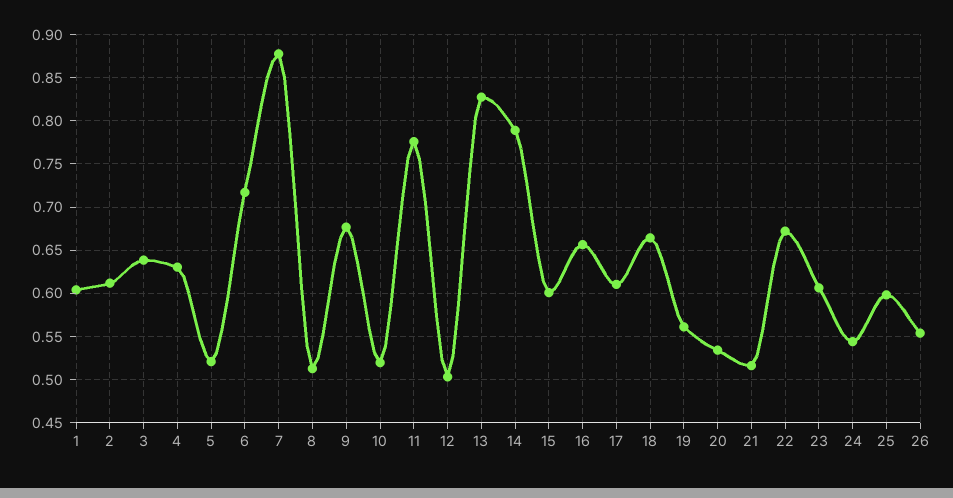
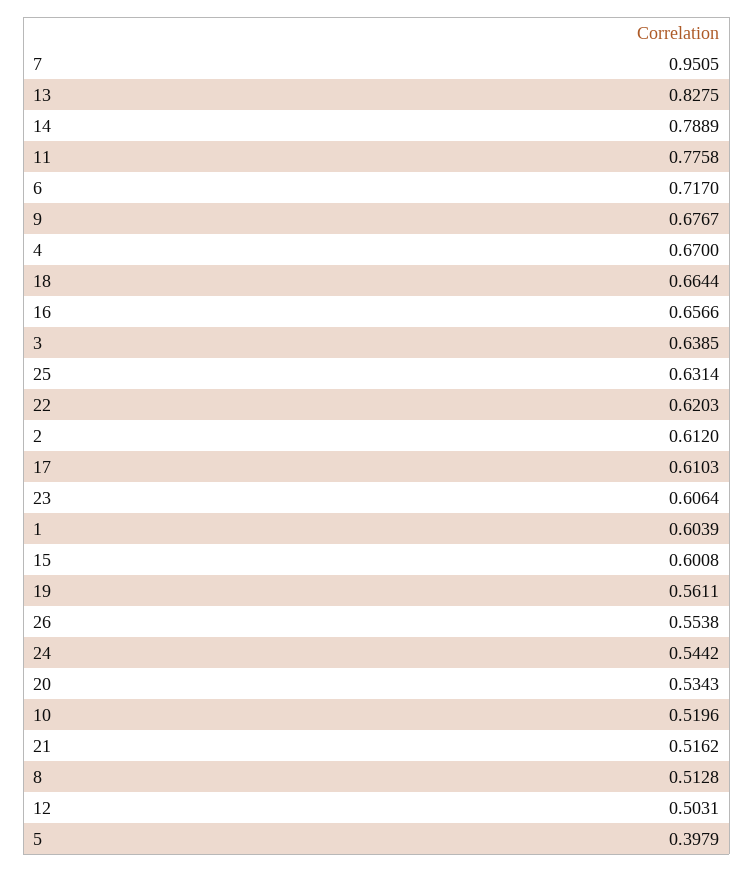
4: 0.63 -> 0.67
5: 0.52 -> 0.3979
7: 0.88 -> 0.9505
22: 0.67 -> 0.6203
25: 0.6 -> 0.6314

